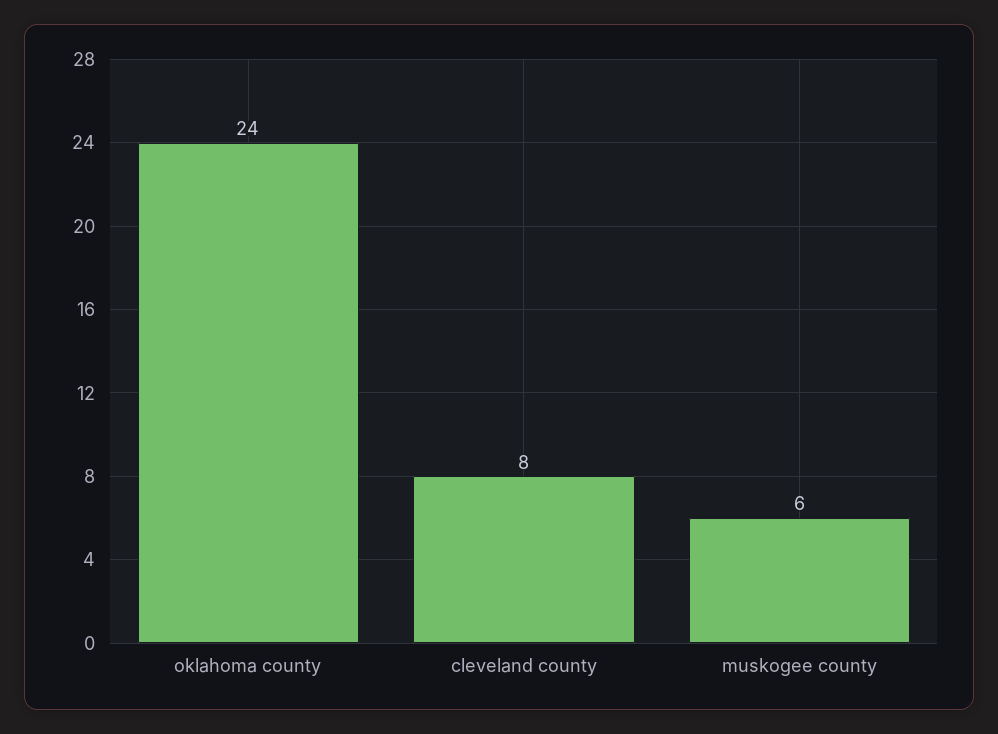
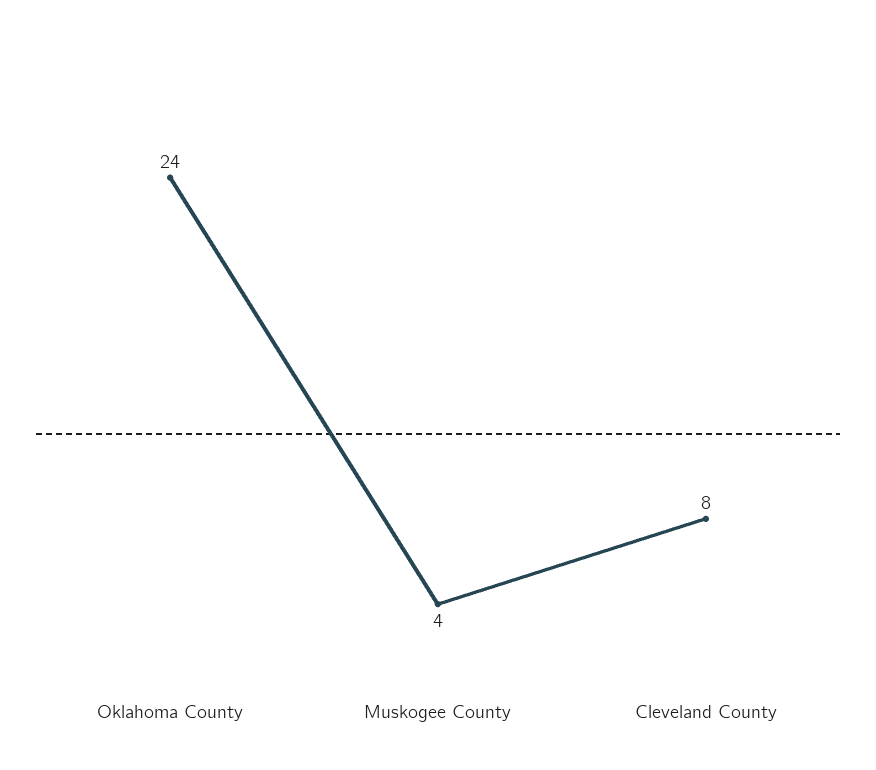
muskogee county: 6 -> 4

